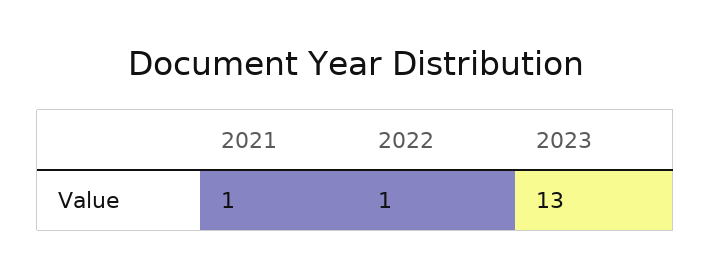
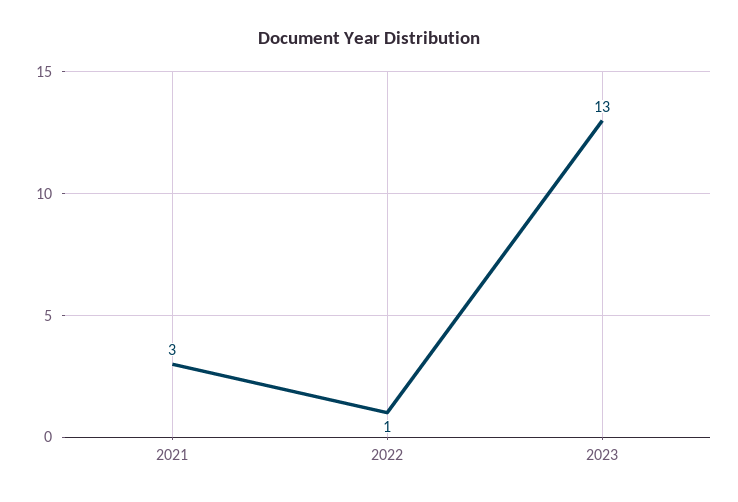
2021: 1 -> 3

